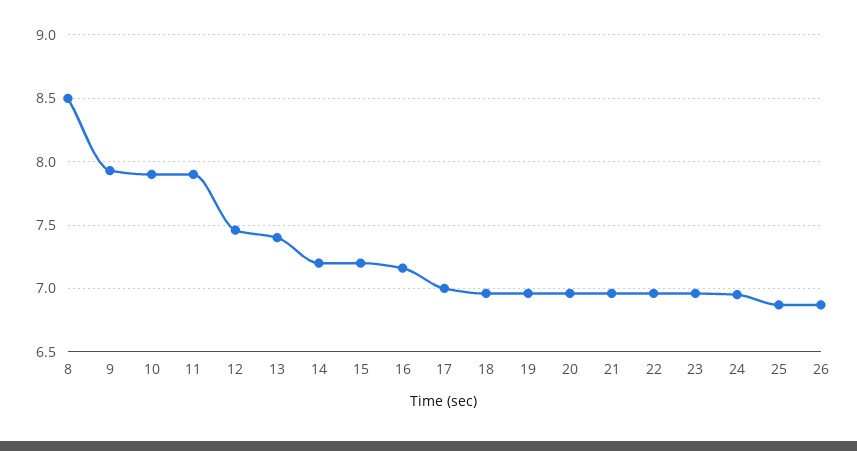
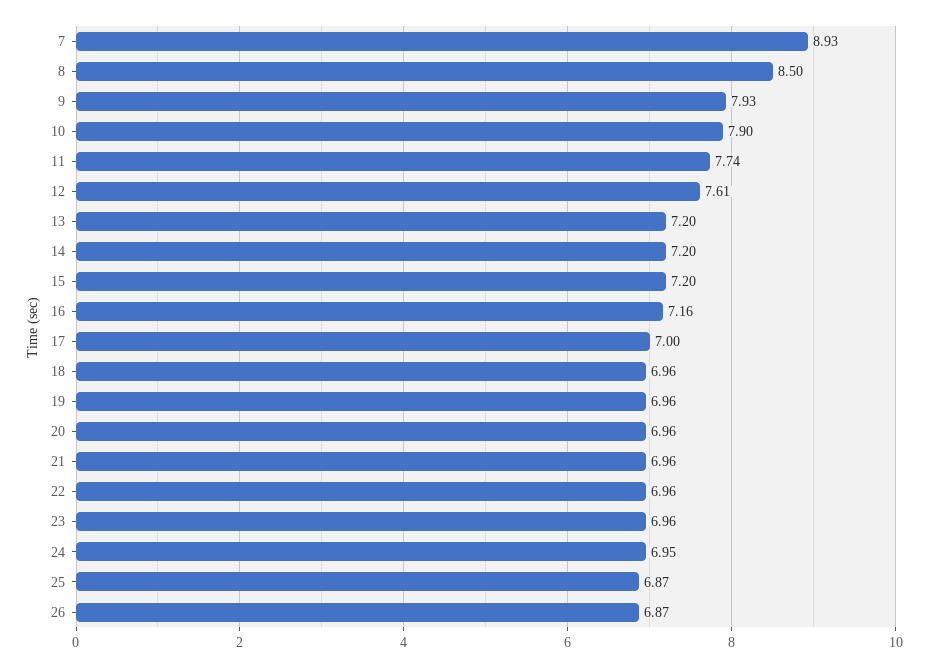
11: 7.9 -> 7.74
12: 7.45 -> 7.61
13: 7.4 -> 7.2
7: none -> 8.93

